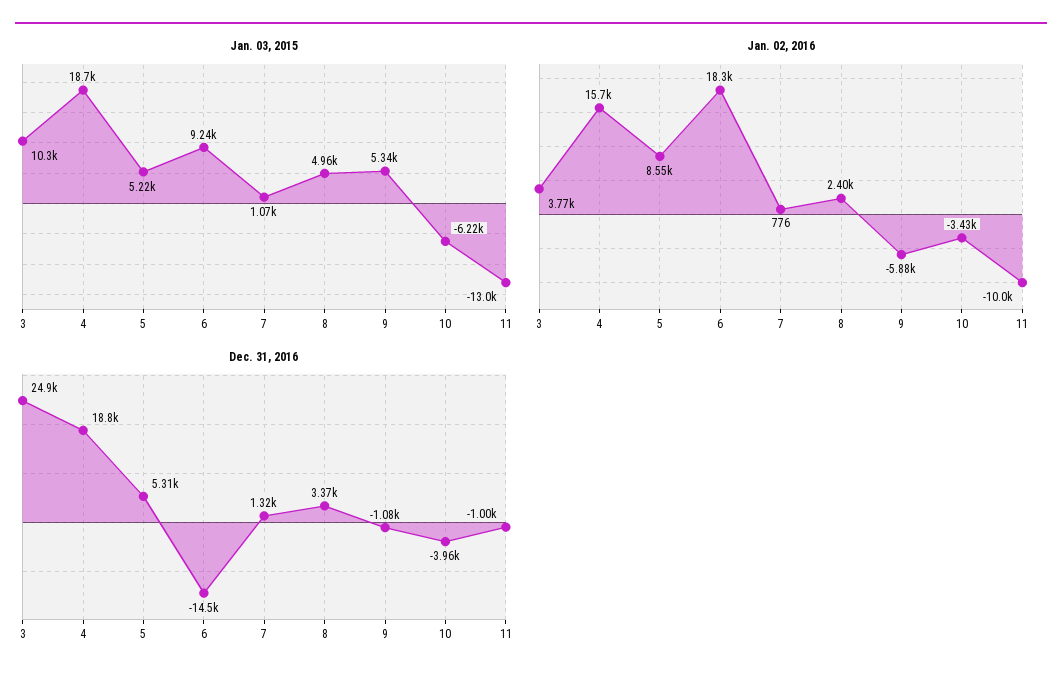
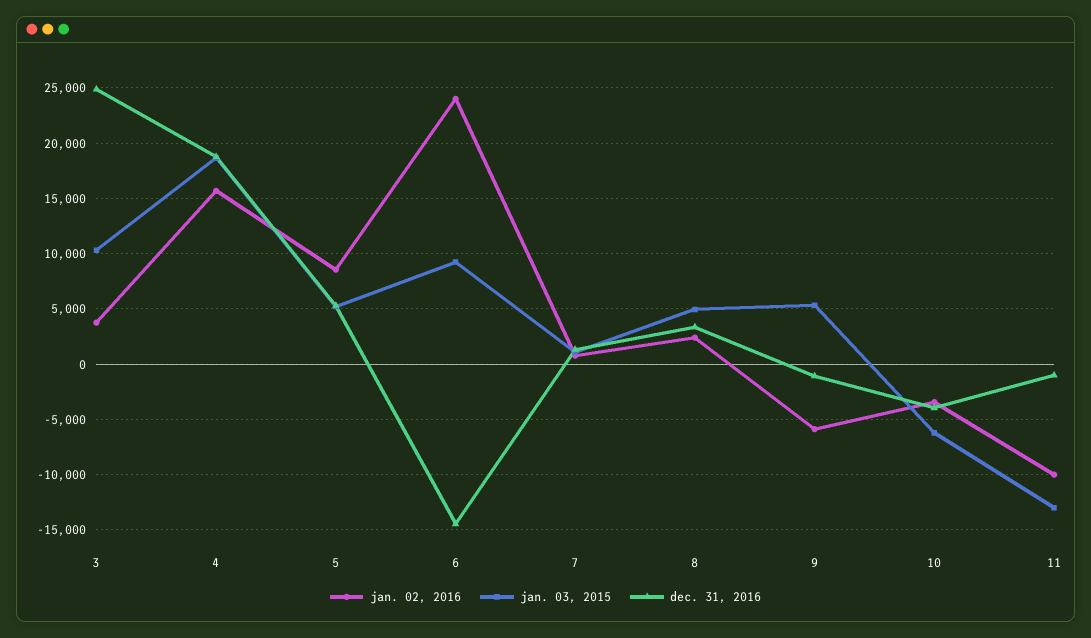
Jan. 02, 2016, 6: 18300 -> 24000

